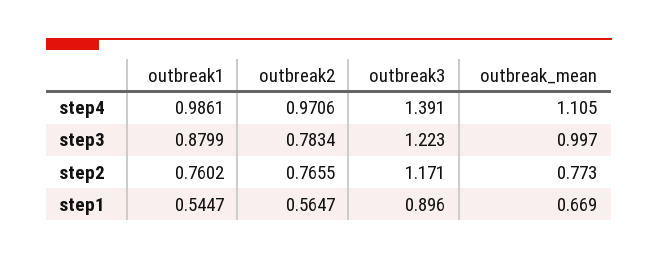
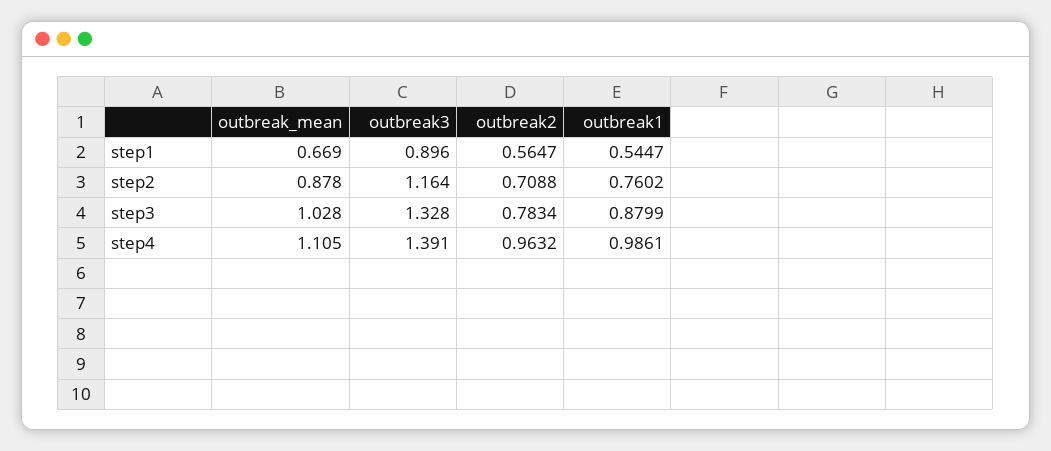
outbreak2, step4: 0.9706 -> 0.9632
outbreak3, step3: 1.223 -> 1.328
outbreak_mean, step3: 0.997 -> 1.028
outbreak2, step2: 0.7655 -> 0.7088
outbreak3, step2: 1.171 -> 1.164
outbreak_mean, step2: 0.773 -> 0.878

